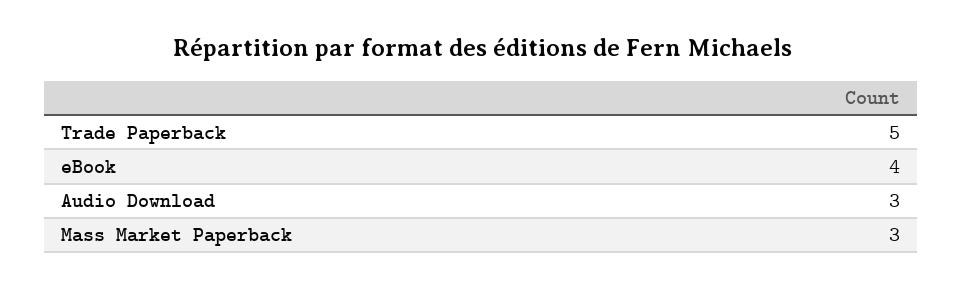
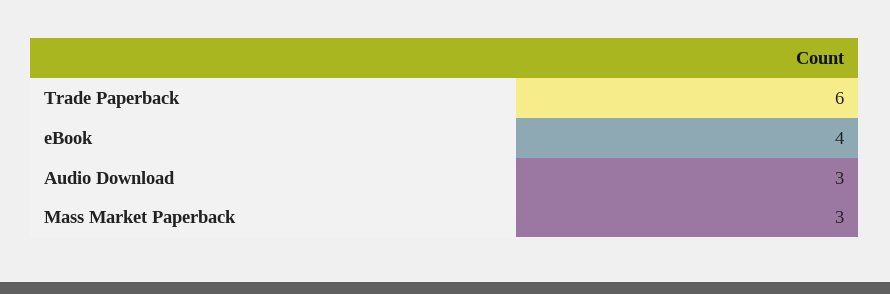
Trade Paperback: 5 -> 6

